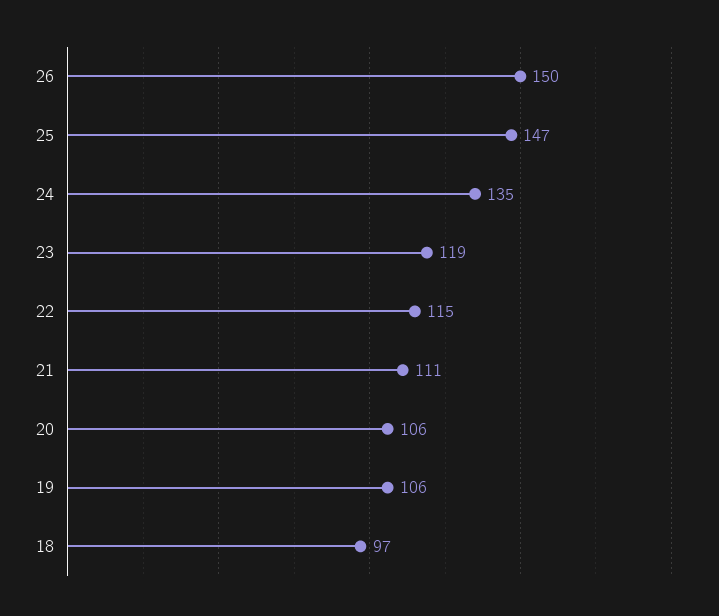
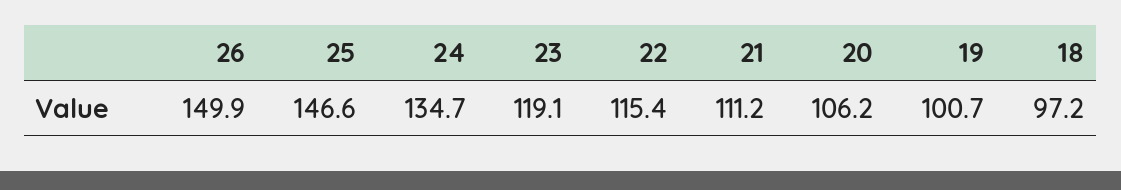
19: 106 -> 100.7

